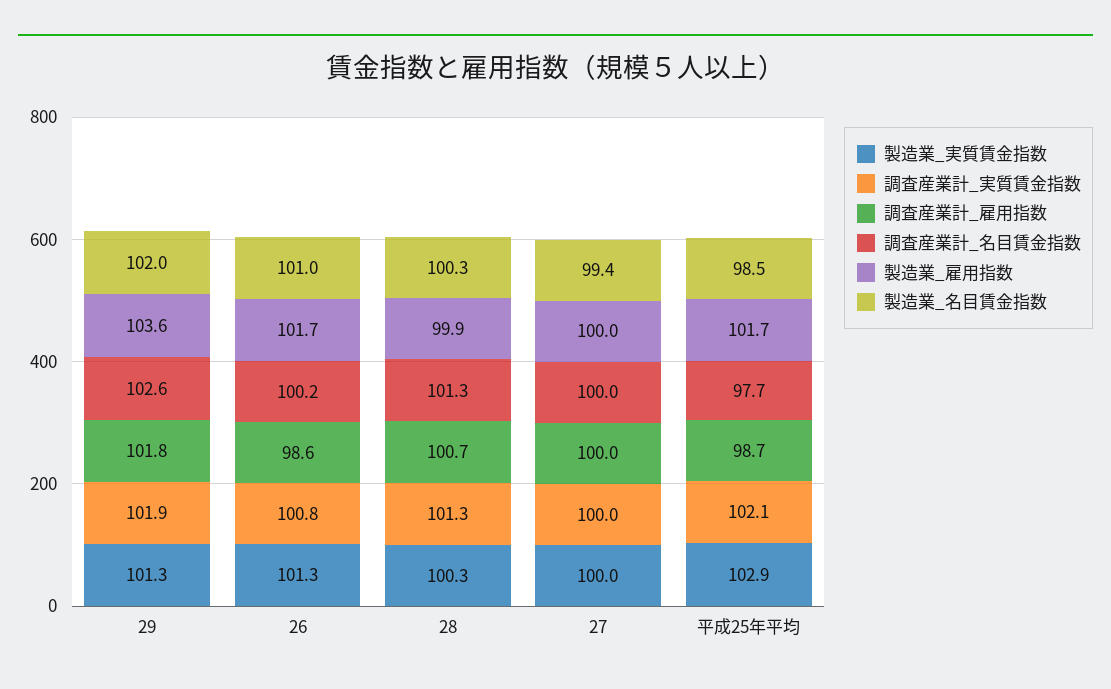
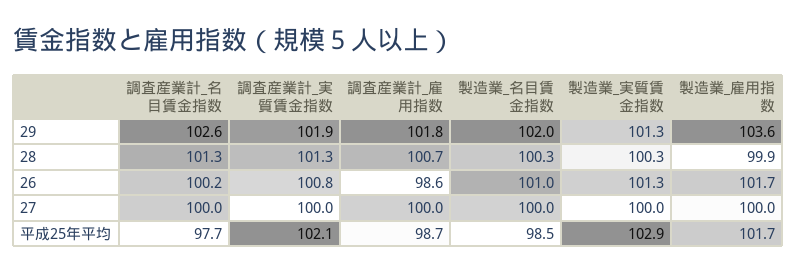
製造業_名目賃金指数, 27: 99.4 -> 100

